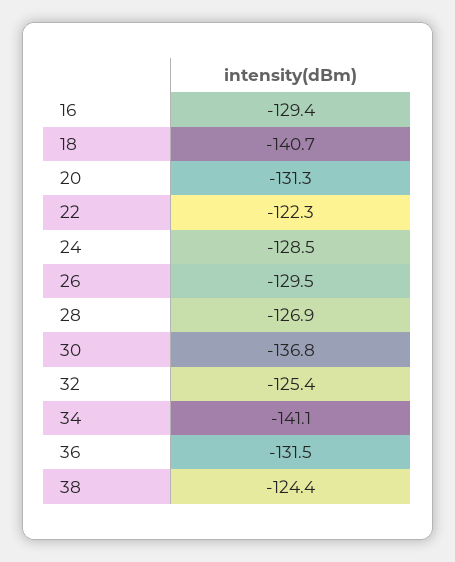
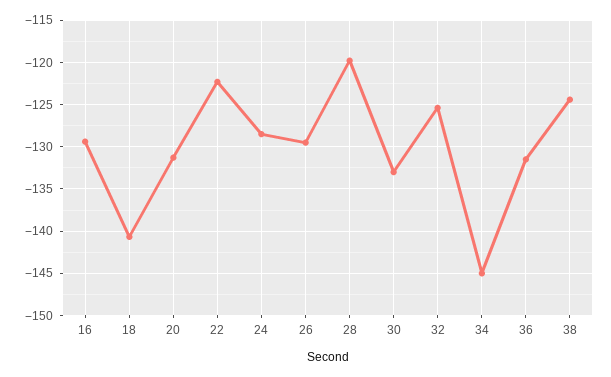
28: -126.9 -> -120
30: -136.8 -> -133
34: -141.1 -> -145

